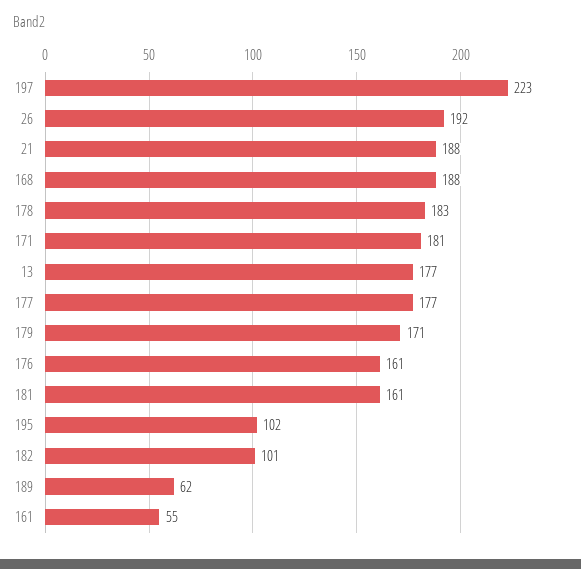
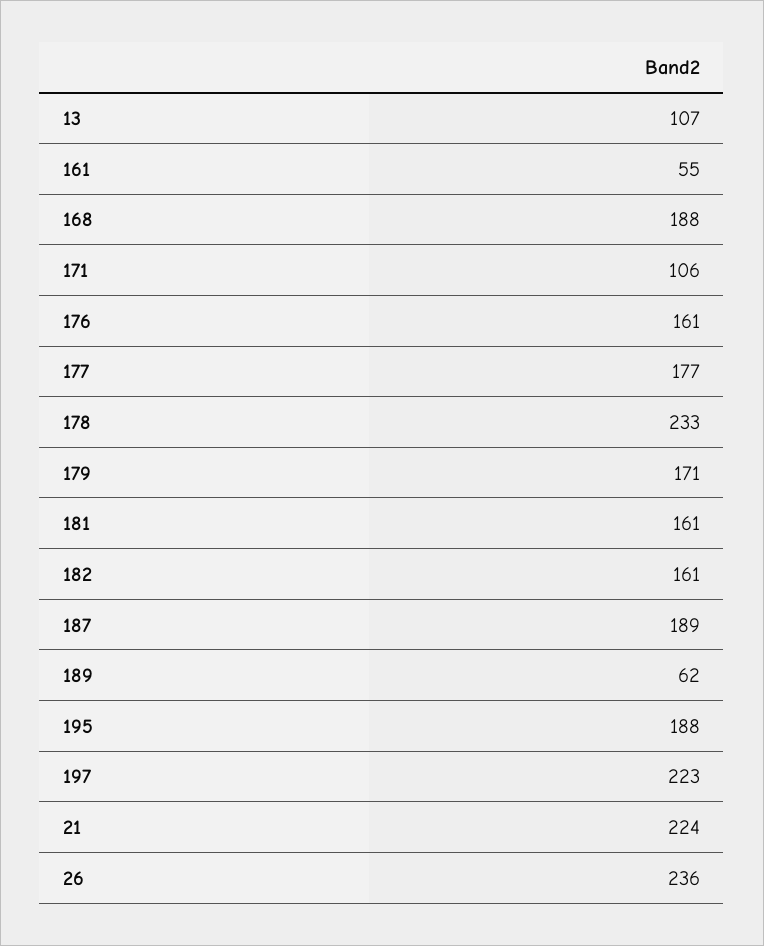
26: 192 -> 236
21: 188 -> 224
178: 183 -> 233
171: 181 -> 106
13: 177 -> 107
195: 102 -> 188
182: 101 -> 161
187: none -> 189

